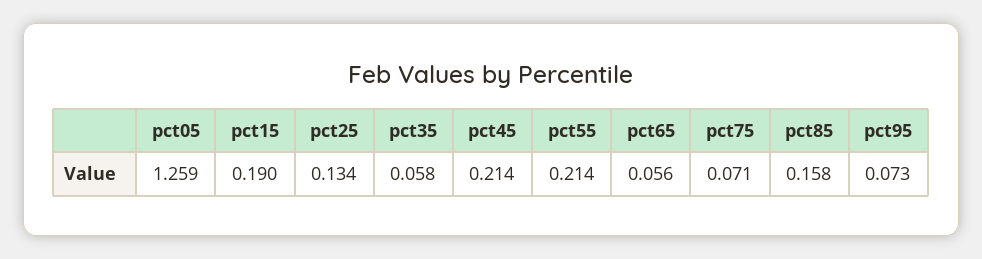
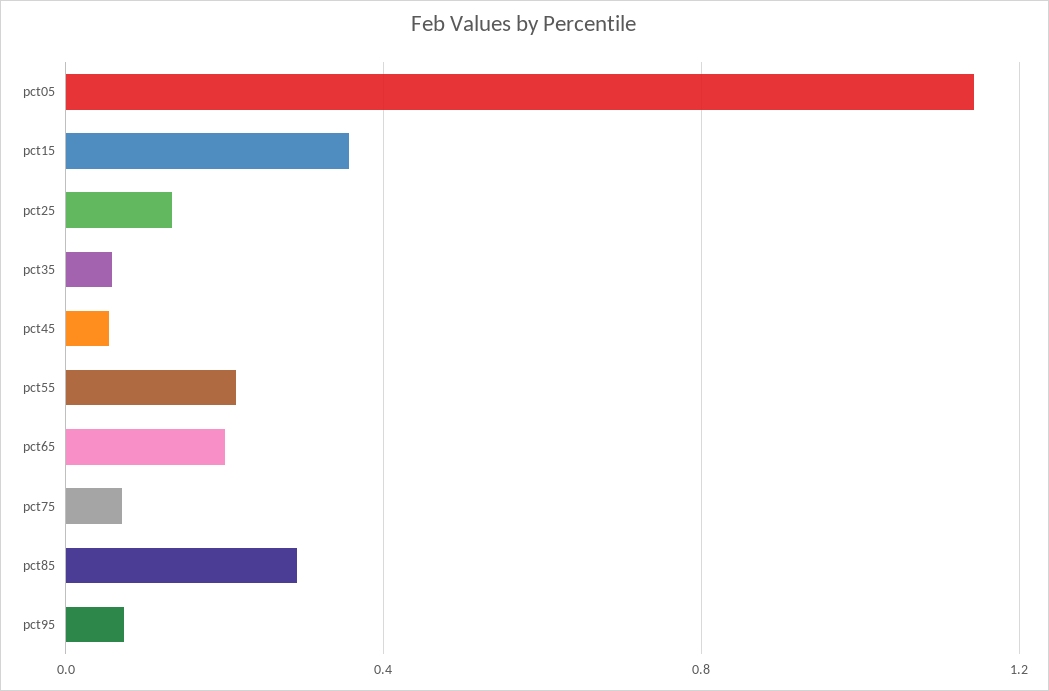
pct05: 1.259 -> 1.15
pct15: 0.19 -> 0.35
pct45: 0.214 -> 0.05
pct65: 0.056 -> 0.2
pct85: 0.158 -> 0.3

